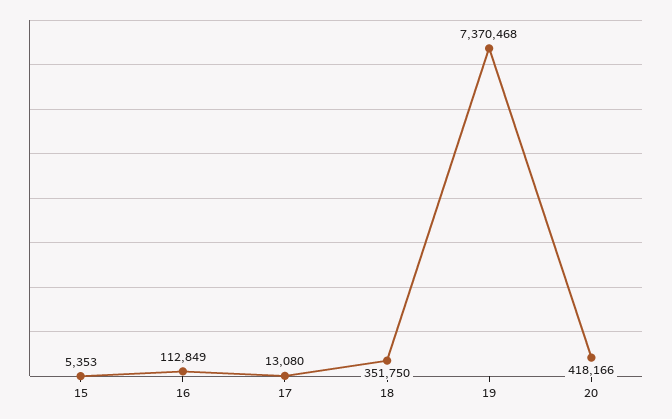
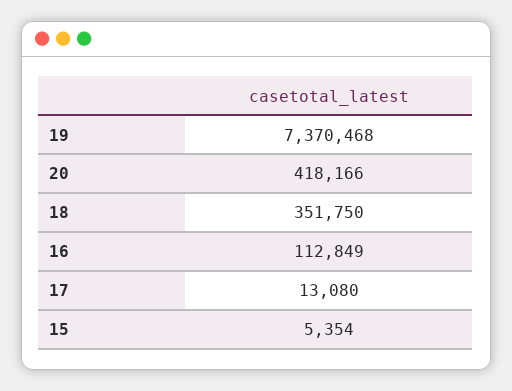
15: 5353 -> 5354

